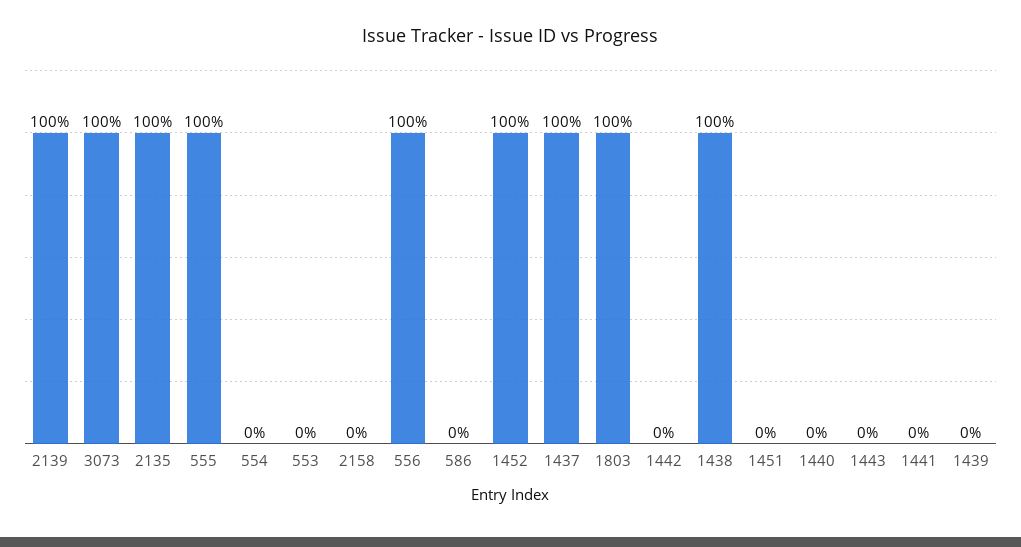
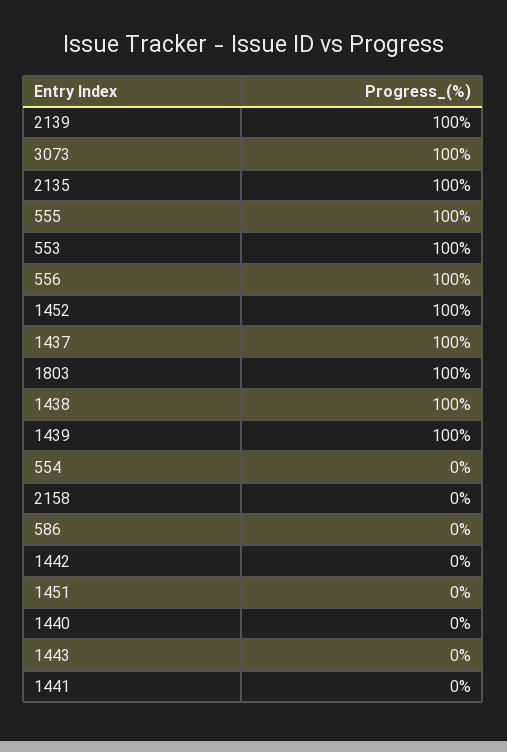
553: 0 -> 100
1439: 0 -> 100

